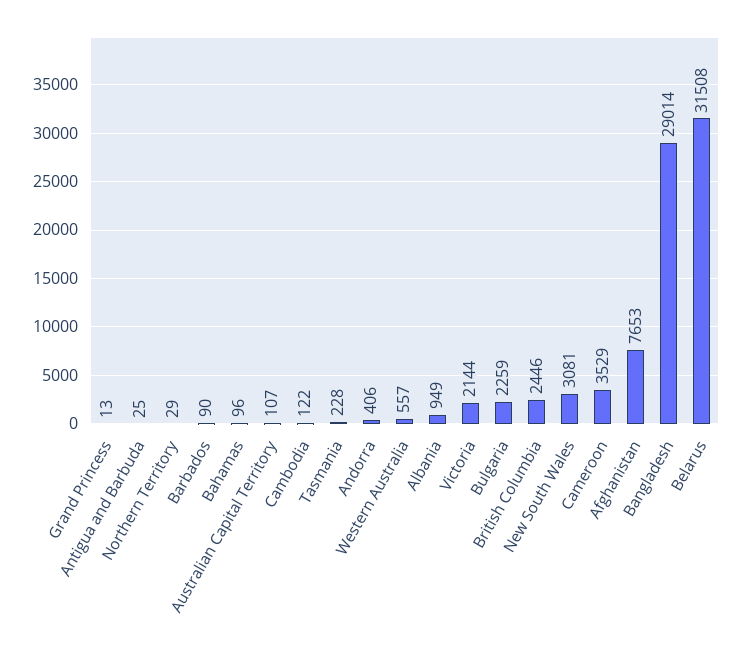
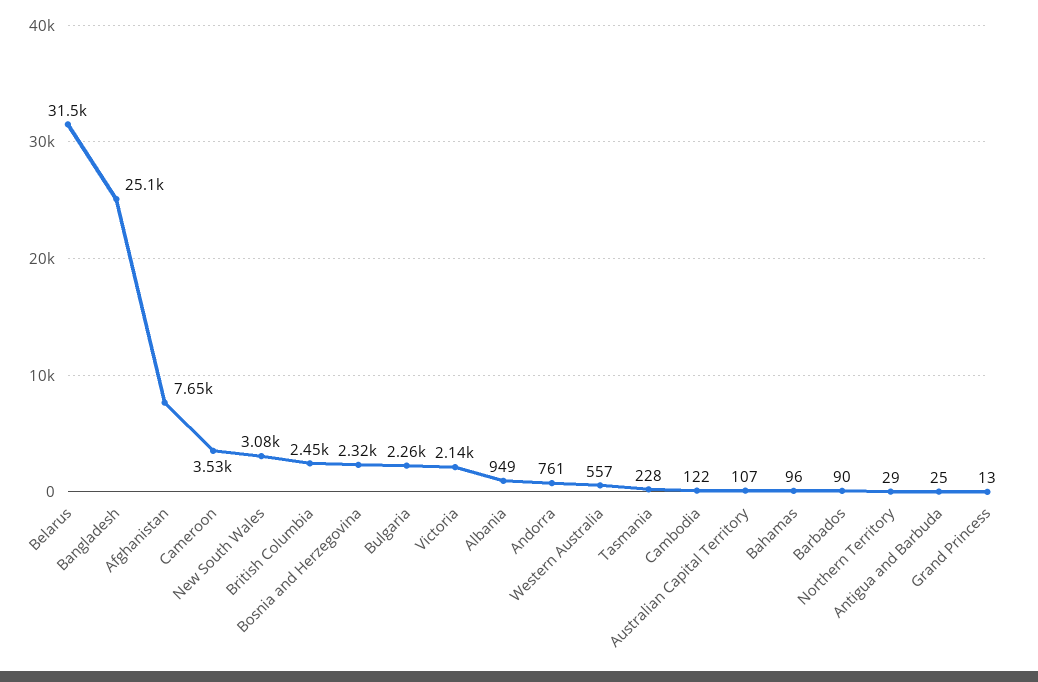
Andorra: 406 -> 761
Bangladesh: 29014 -> 25100
Bosnia and Herzegovina: none -> 2320

